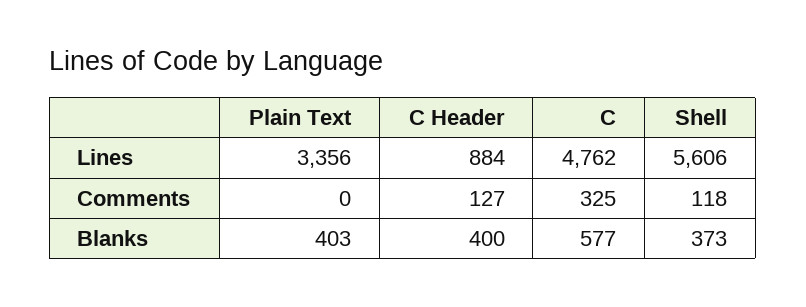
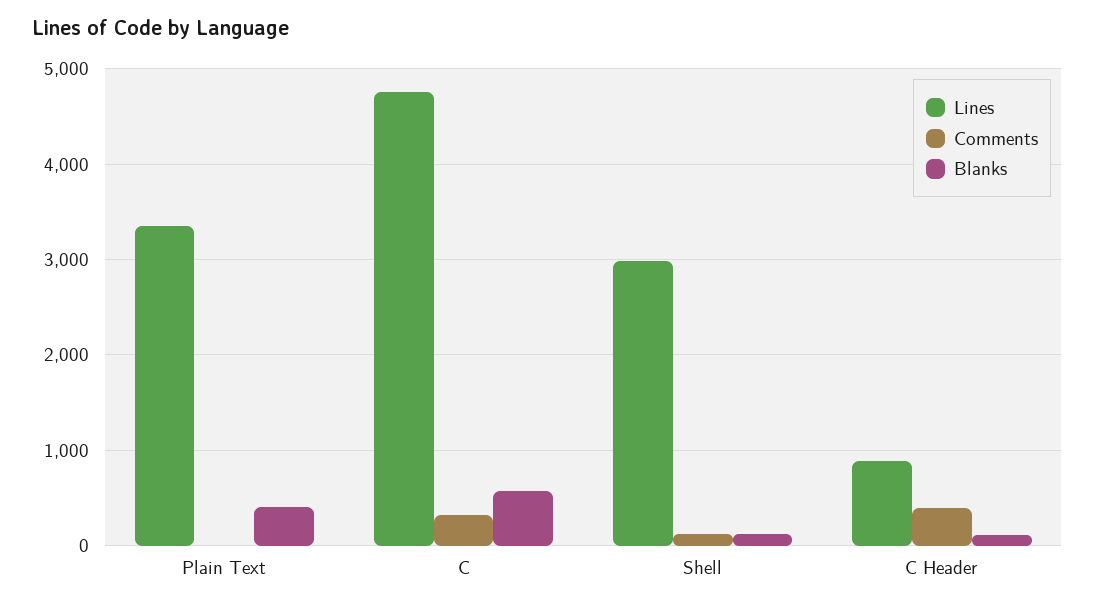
Lines, Shell: 5606 -> 3000
Comments, C Header: 127 -> 400
Blanks, C Header: 400 -> 100
Blanks, Shell: 373 -> 100

